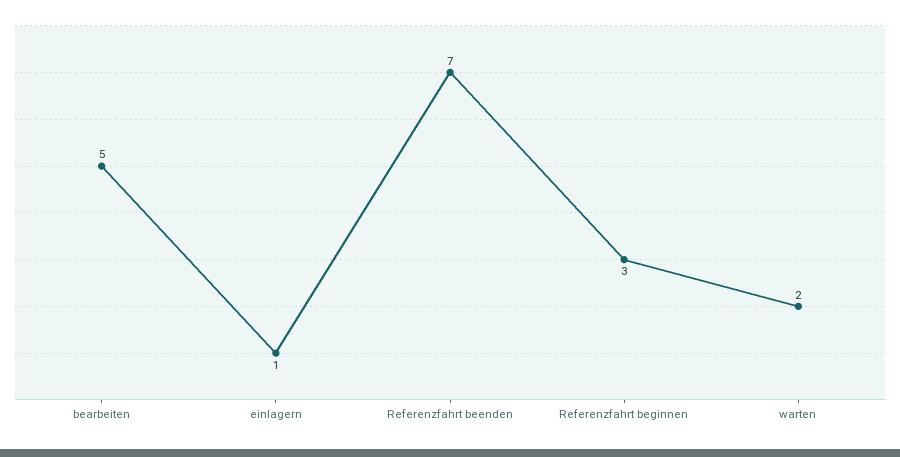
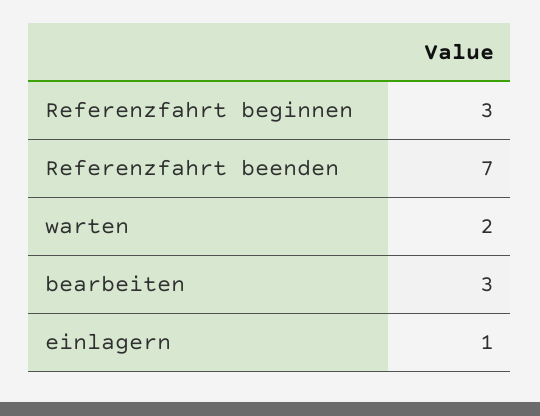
bearbeiten: 5 -> 3

